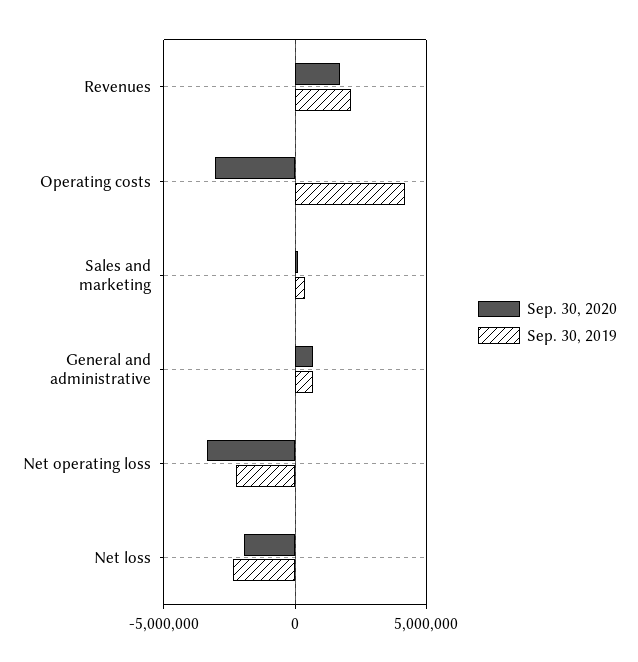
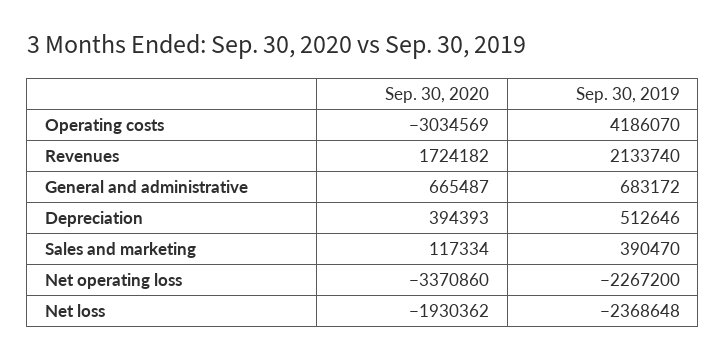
Sep. 30, 2020, Depreciation: none -> 394393
Sep. 30, 2019, Depreciation: none -> 512646

